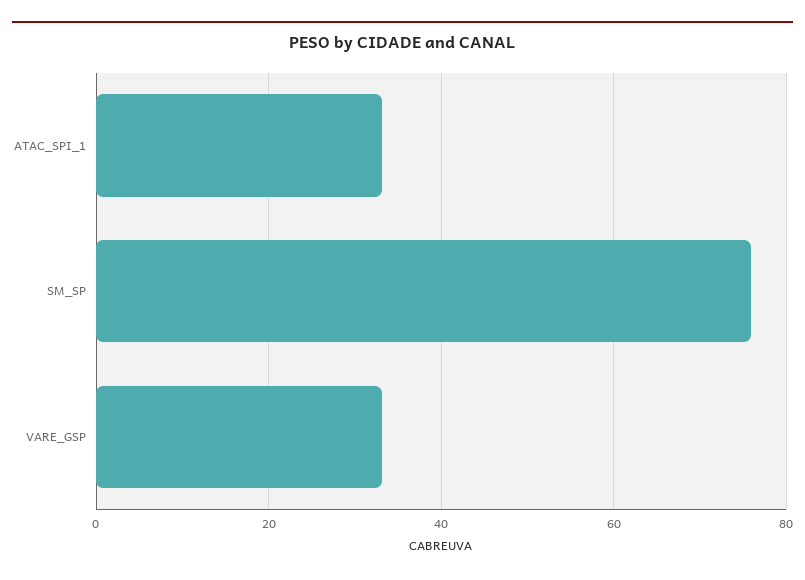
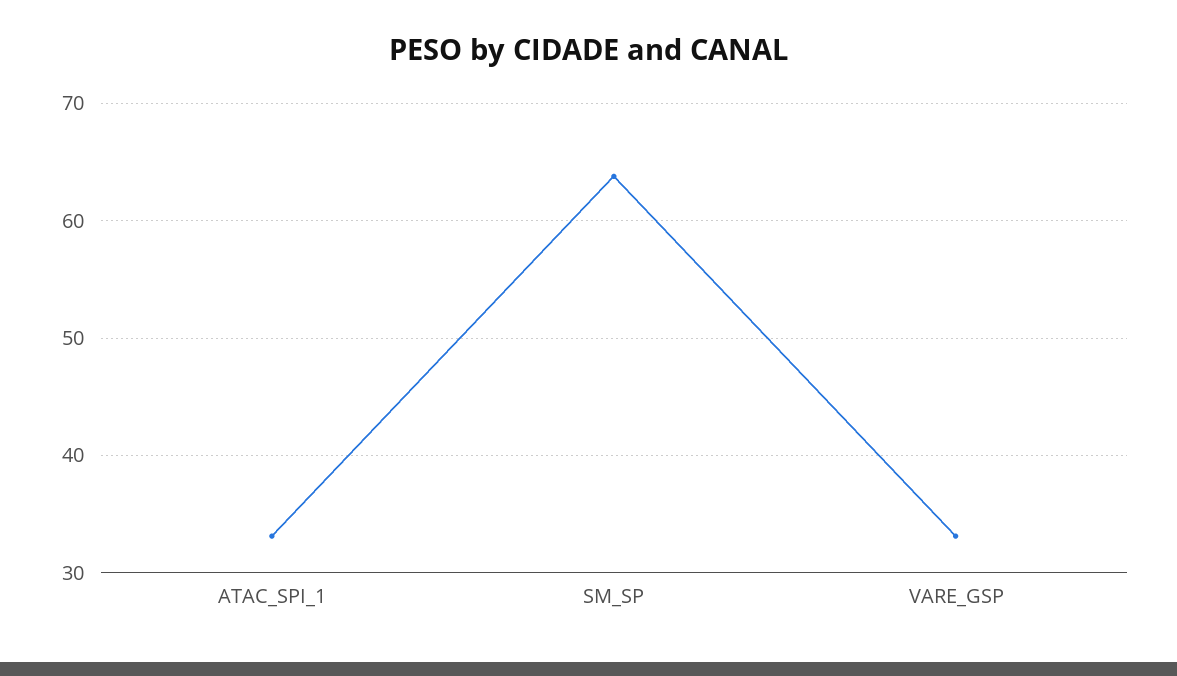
SM_SP: 76 -> 64

